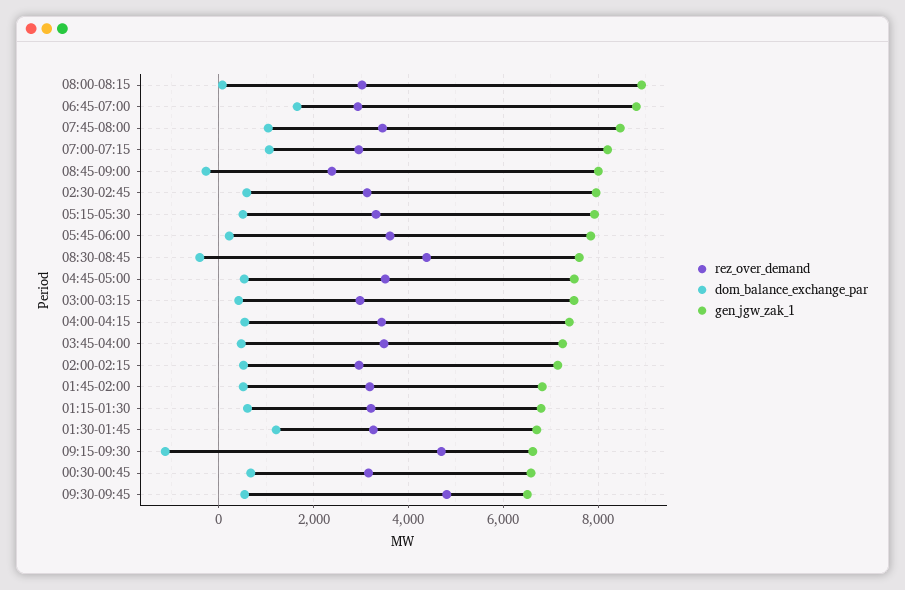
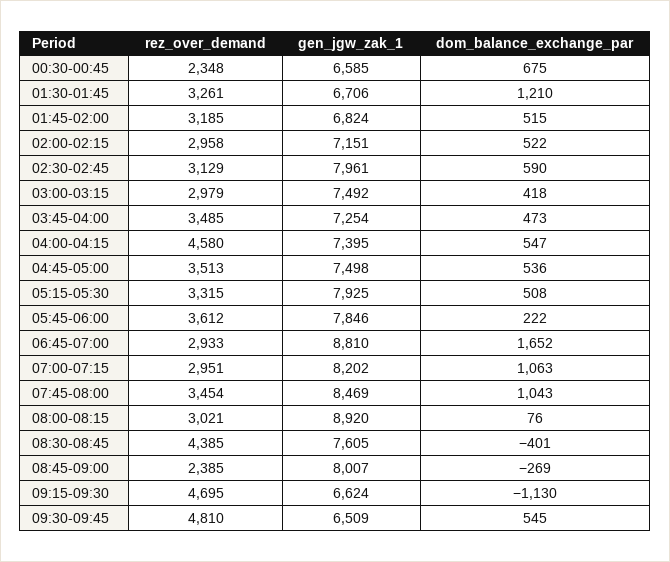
rez_over_demand, 04:00-04:15: 3400 -> 4580
rez_over_demand, 01:15-01:30: 3200 -> none
dom_balance_exchange_par, 01:15-01:30: 600 -> none
gen_jgw_zak_1, 01:15-01:30: 6800 -> none
rez_over_demand, 00:30-00:45: 3200 -> 2348

